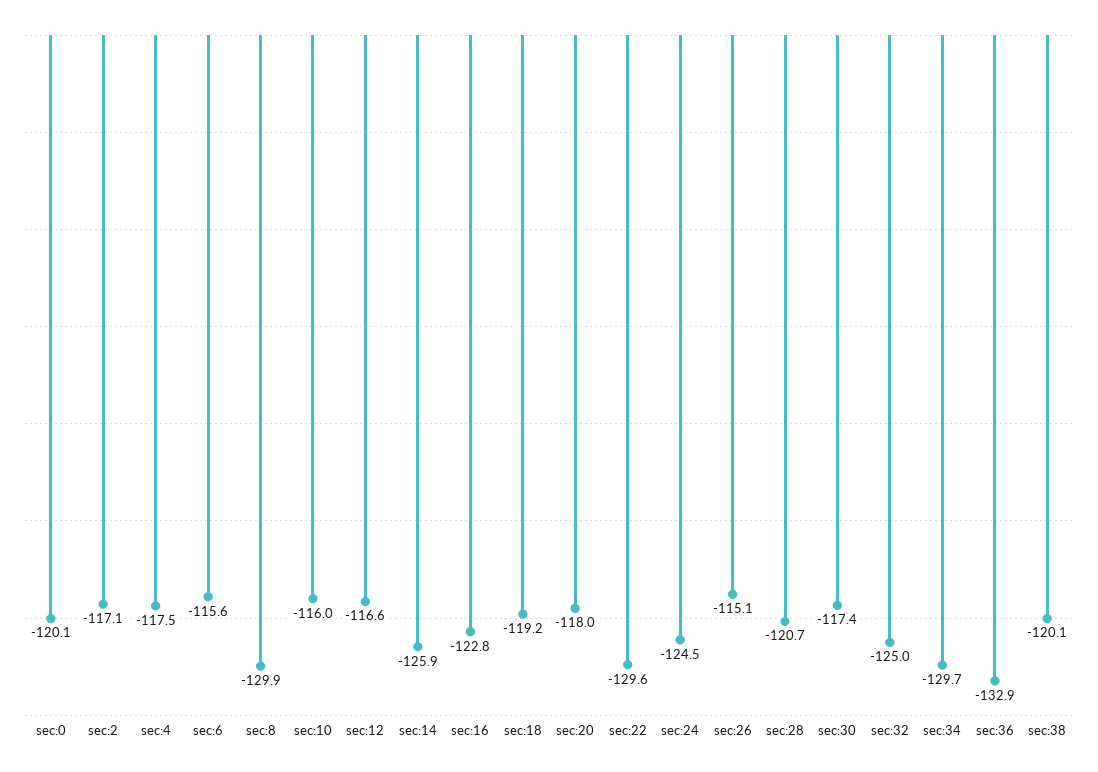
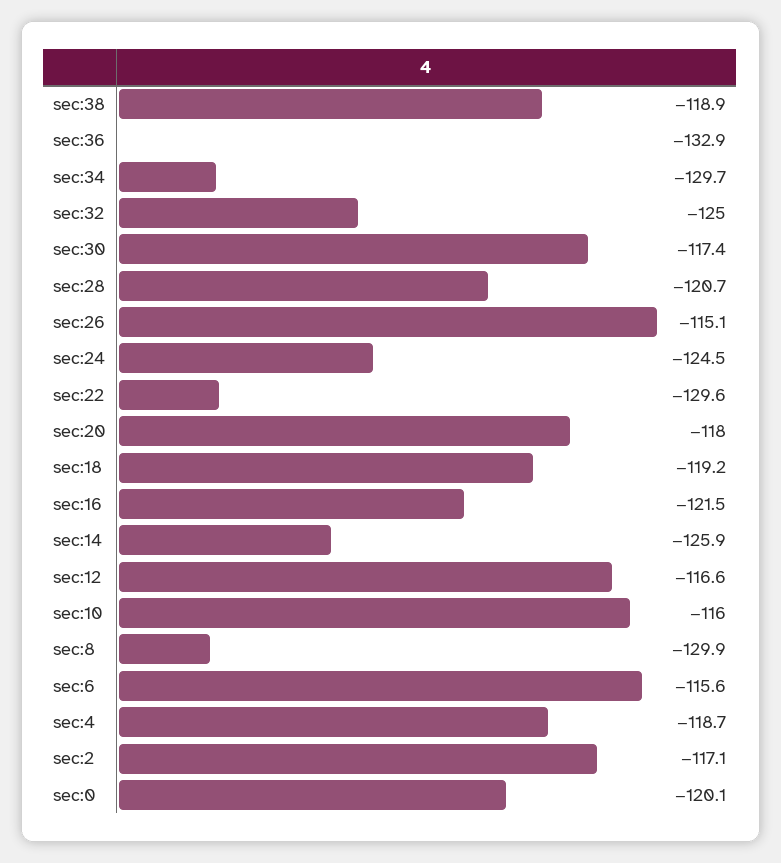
sec:4: -117.5 -> -118.7
sec:16: -122.8 -> -121.5
sec:38: -120.1 -> -118.9

